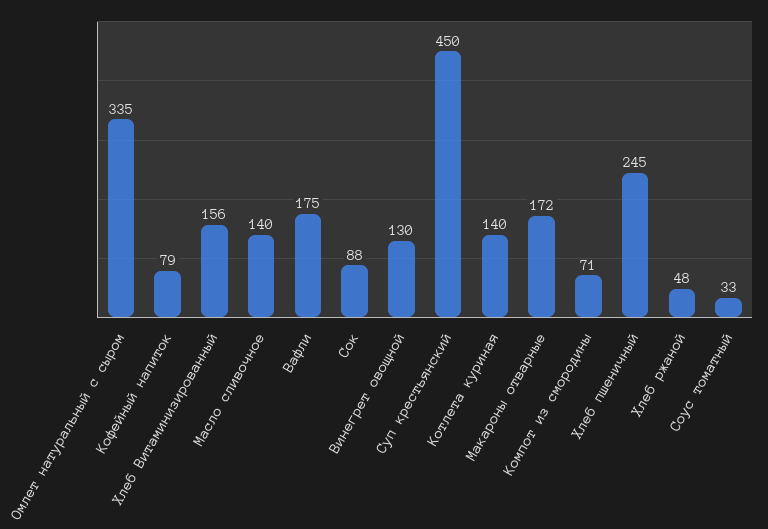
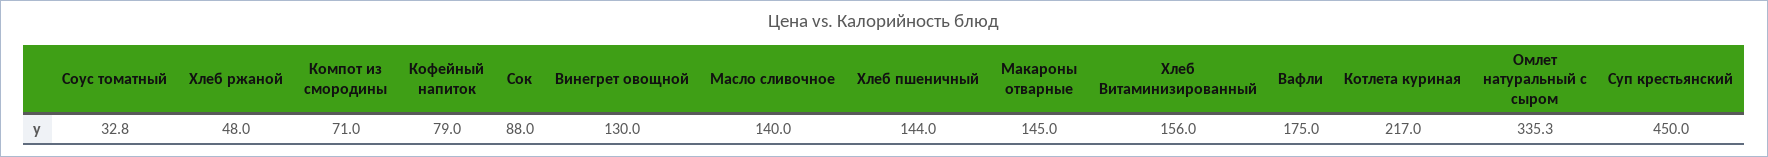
Котлета куриная: 140 -> 217
Макароны отварные: 172 -> 145
Хлеб пшеничный: 245 -> 144

